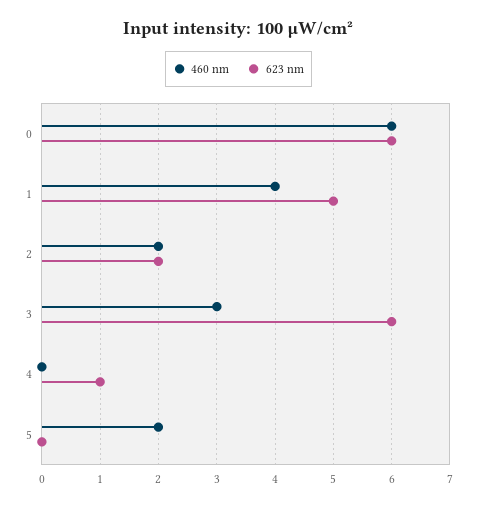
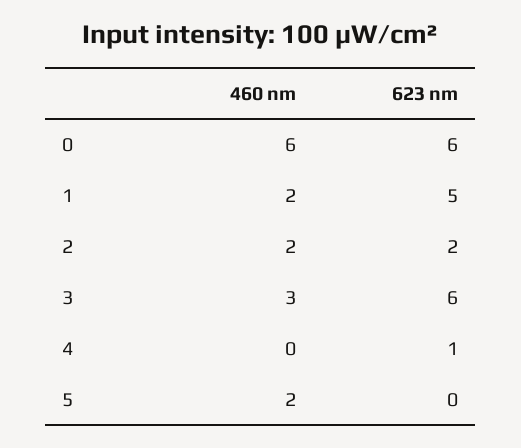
460 nm, 1: 4 -> 2

